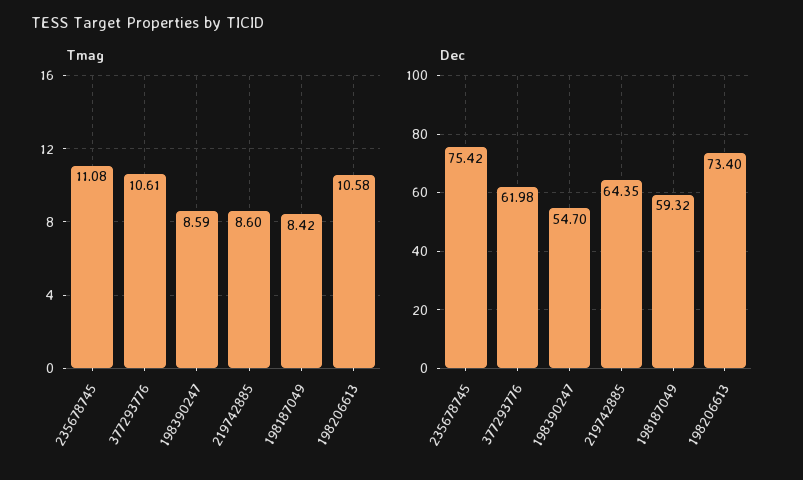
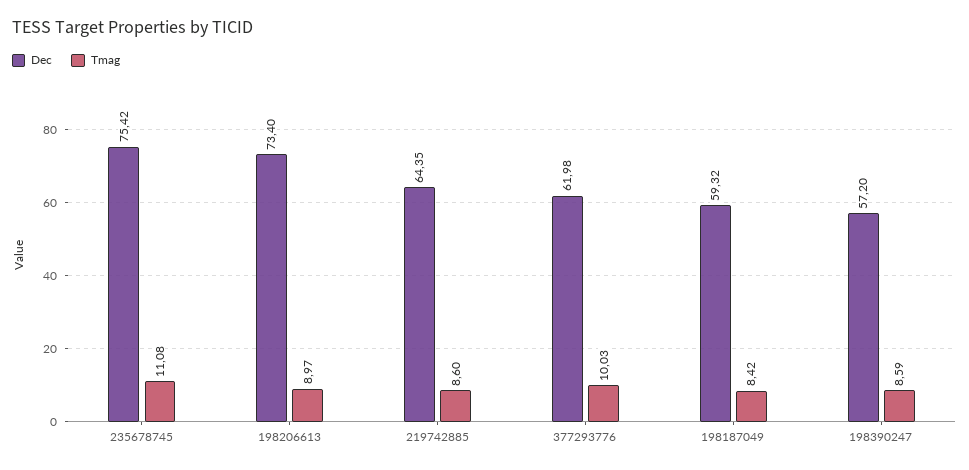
Tmag, 377293776: 10.61 -> 10.03
Tmag, 198206613: 10.58 -> 8.97
Dec, 198390247: 54.7 -> 57.2

